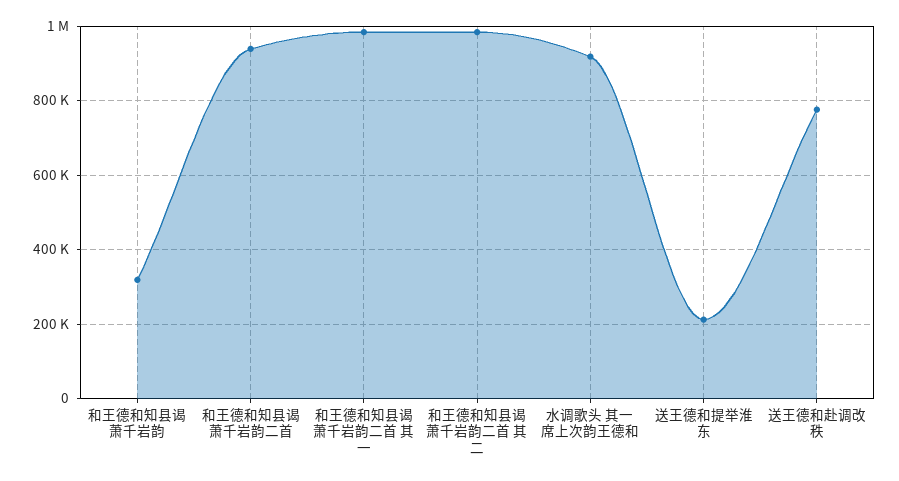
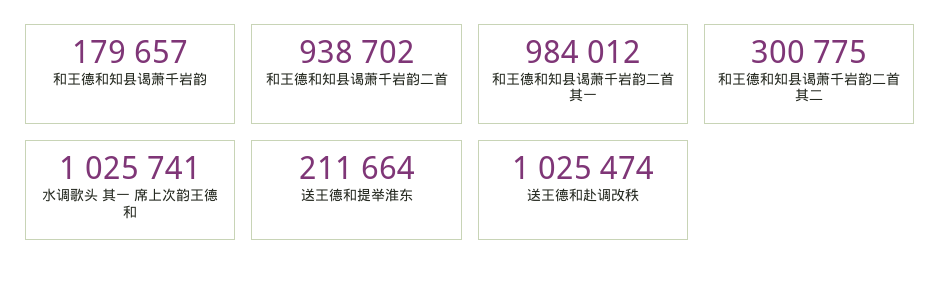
和王德和知县谒萧千岩韵: 320000 -> 179657
和王德和知县谒萧千岩韵二首 其二: 980000 -> 300775
水调歌头 其一 席上次韵王德和: 920000 -> 1025741
送王德和赴调改秩: 780000 -> 1025474

